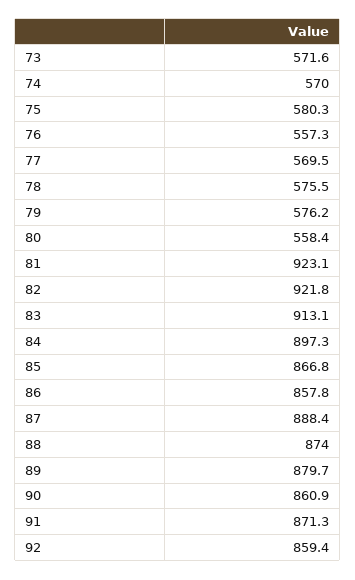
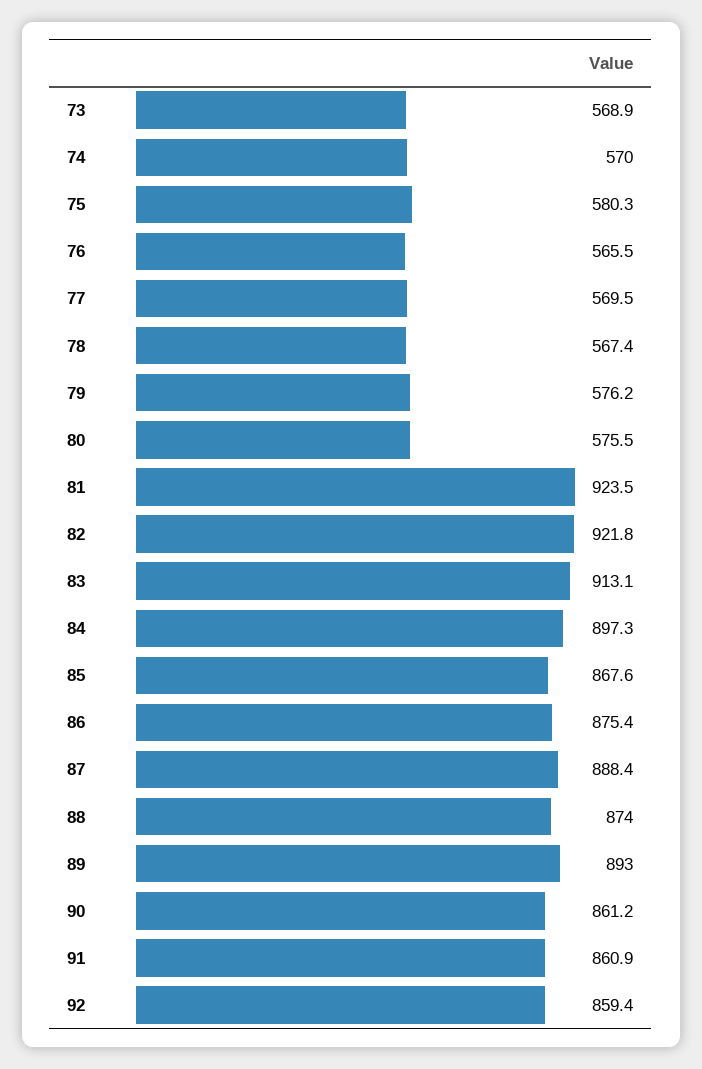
73: 571.6 -> 568.9
76: 557.3 -> 565.5
78: 575.5 -> 567.4
80: 558.4 -> 575.5
81: 923.1 -> 923.5
85: 866.8 -> 867.6
86: 857.8 -> 875.4
89: 879.7 -> 893
90: 860.9 -> 861.2
91: 871.3 -> 860.9

